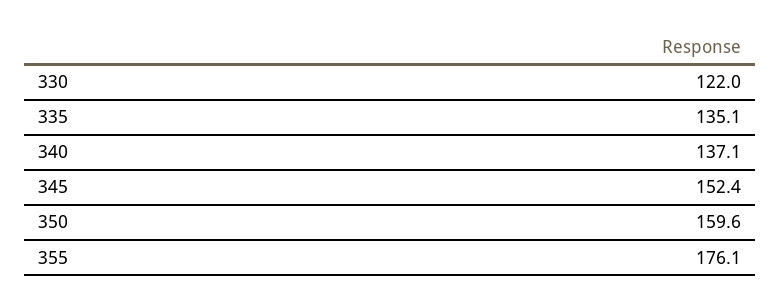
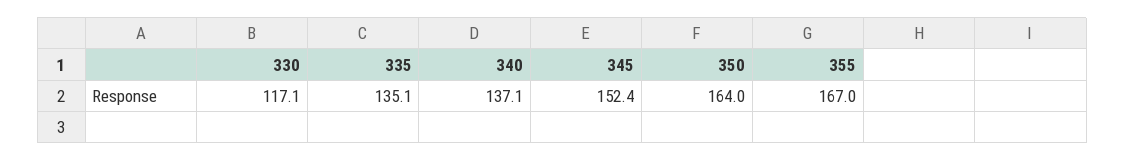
330: 122 -> 117.1
350: 159.6 -> 164
355: 176.1 -> 167

